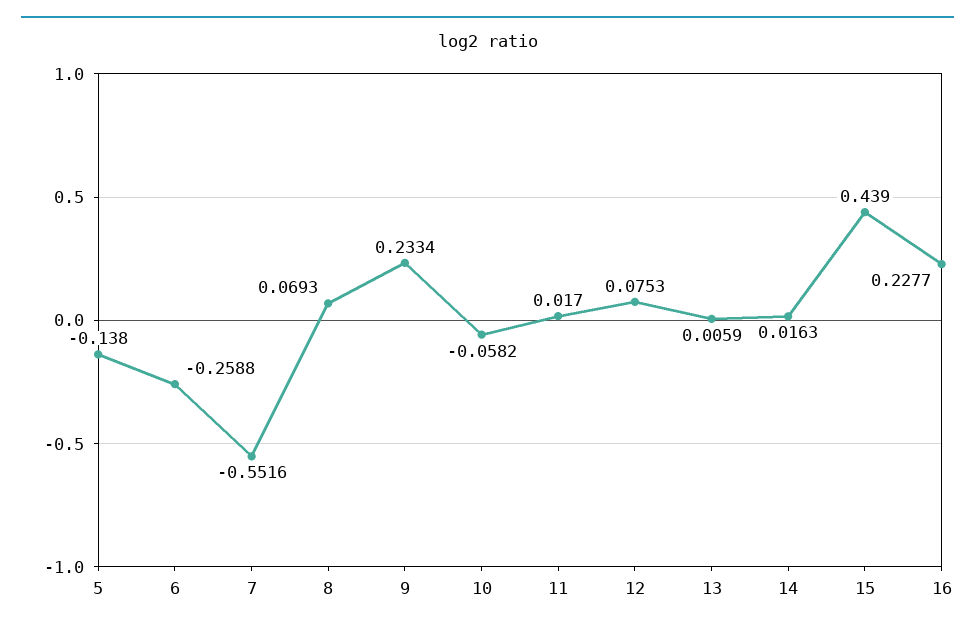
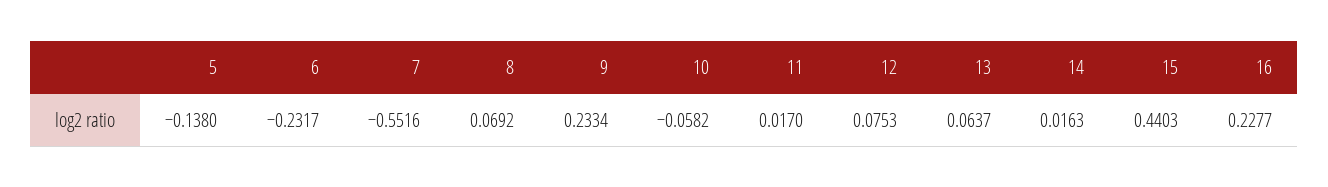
6: -0.2588 -> -0.2317
8: 0.0693 -> 0.0692
13: 0.0059 -> 0.0637
15: 0.439 -> 0.4403

